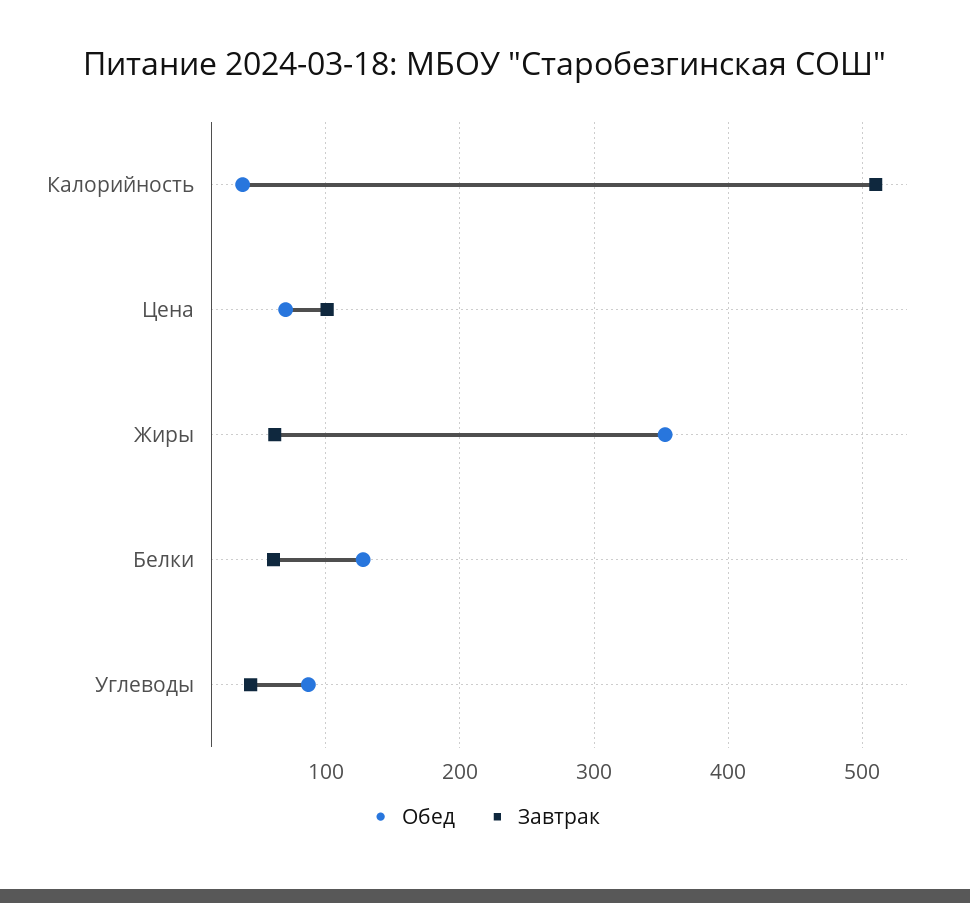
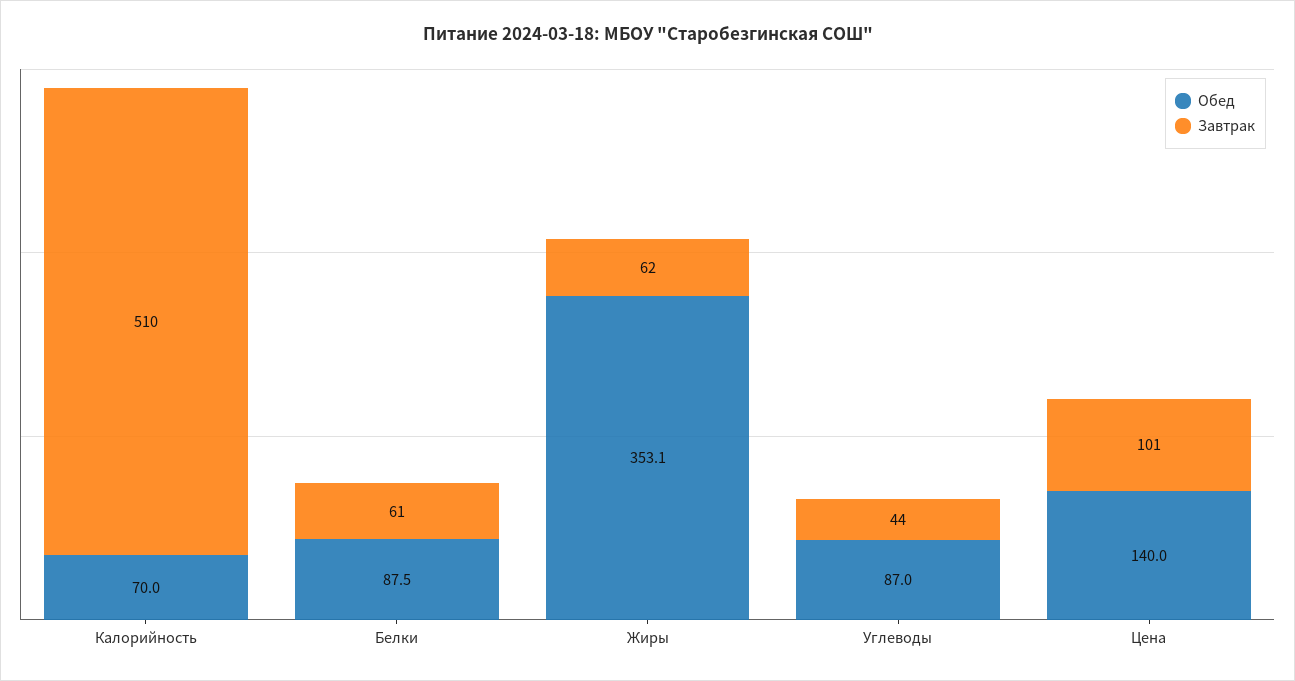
Обед, Калорийность: 40 -> 70
Обед, Цена: 70 -> 140
Обед, Белки: 130 -> 87.5

